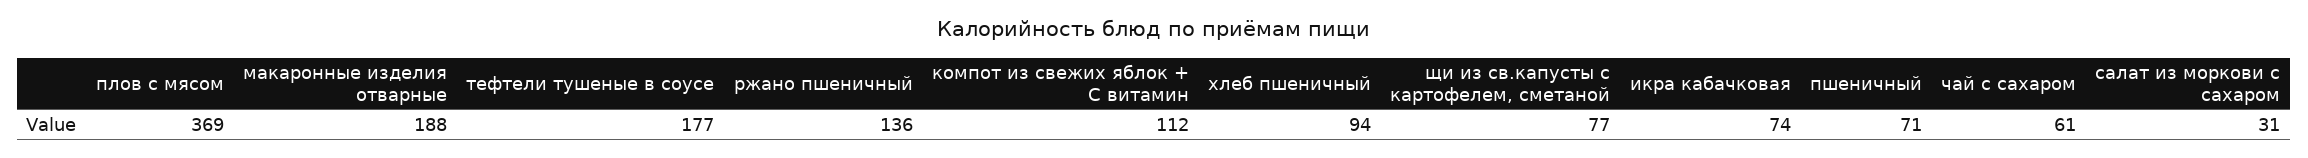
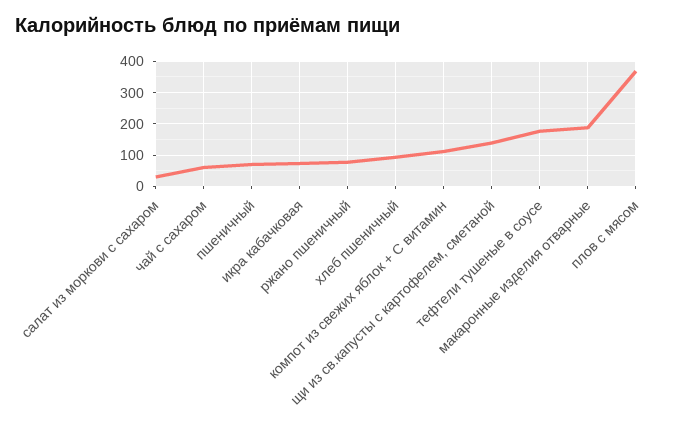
ржано пшеничный: 136 -> 80
щи из св.капусты с картофелем, сметаной: 77 -> 140

